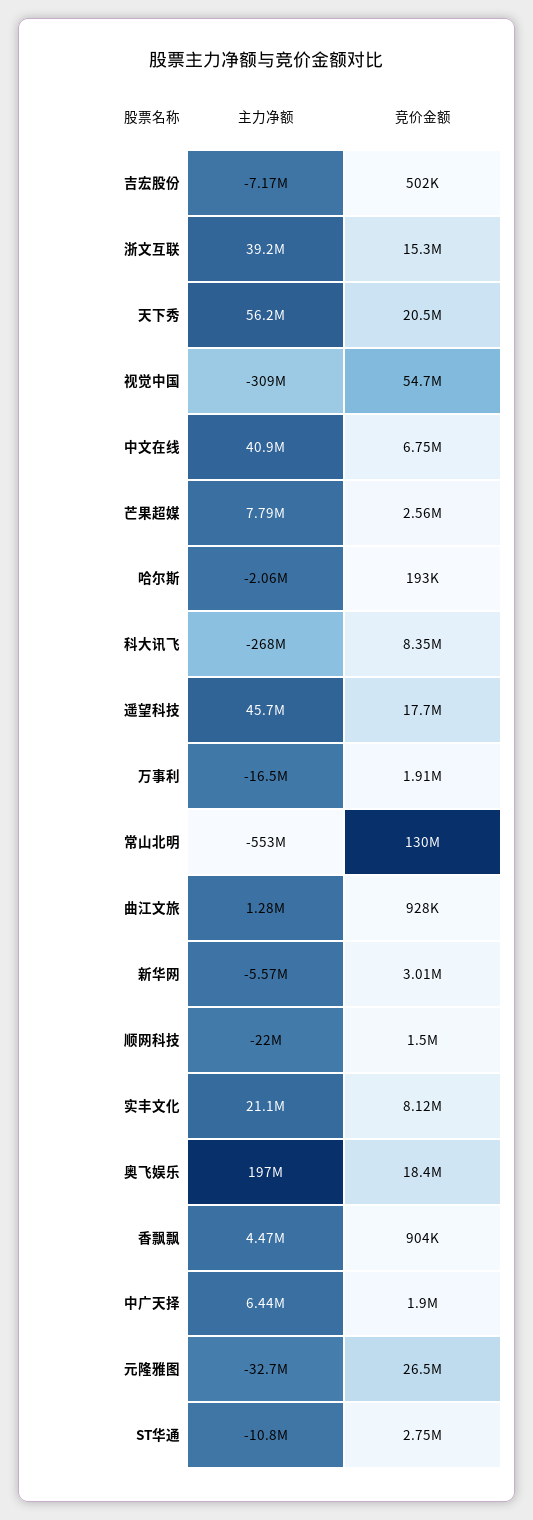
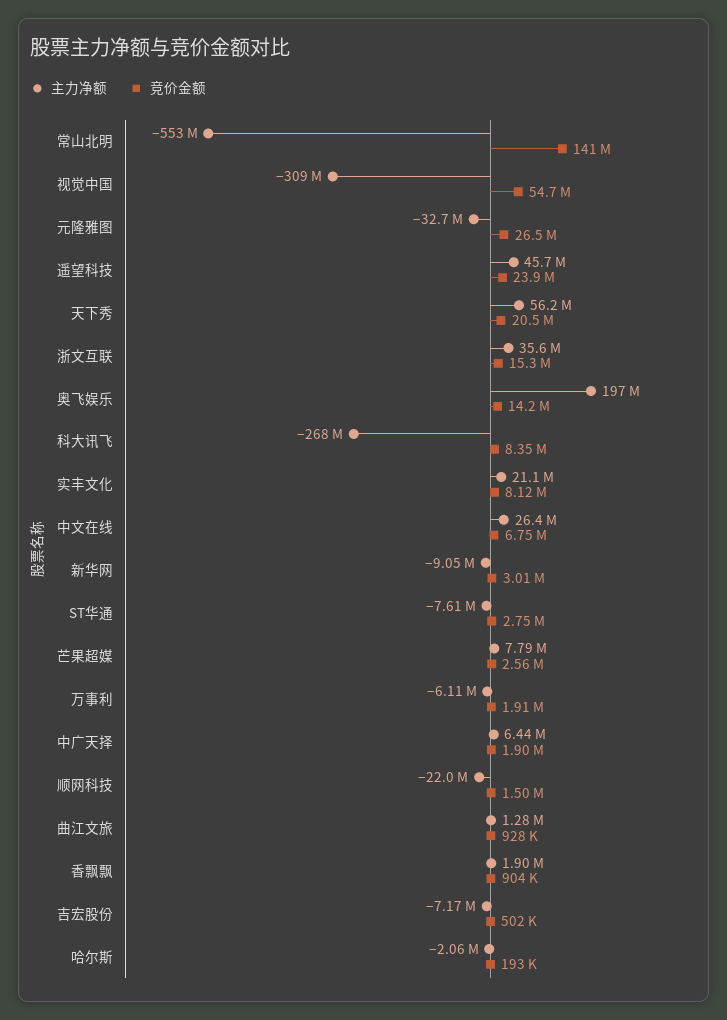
主力净额, 浙文互联: 39200000 -> 35600000
主力净额, 中文在线: 40900000 -> 26400000
竞价金额, 遥望科技: 17700000 -> 23900000
主力净额, 万事利: -16500000 -> -6110000
竞价金额, 常山北明: 130000000 -> 141000000
主力净额, 新华网: -5570000 -> -9050000
竞价金额, 奥飞娱乐: 18400000 -> 14200000
主力净额, 香飘飘: 4470000 -> 1900000
主力净额, ST华通: -10800000 -> -7610000

